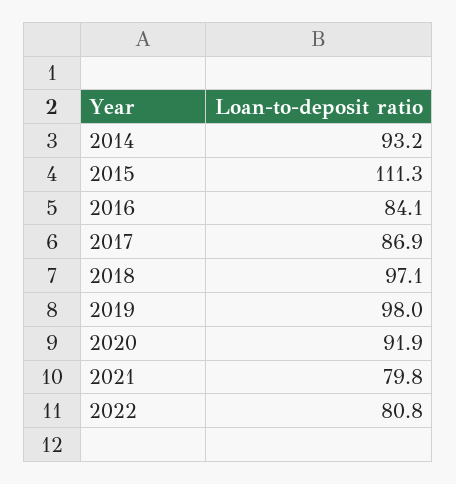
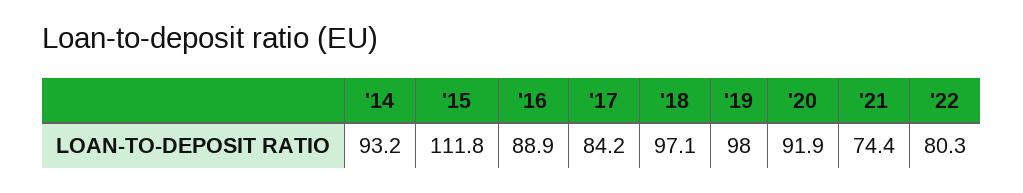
2015: 111.3 -> 111.8
2016: 84.1 -> 88.9
2017: 86.9 -> 84.2
2021: 79.8 -> 74.4
2022: 80.8 -> 80.3

